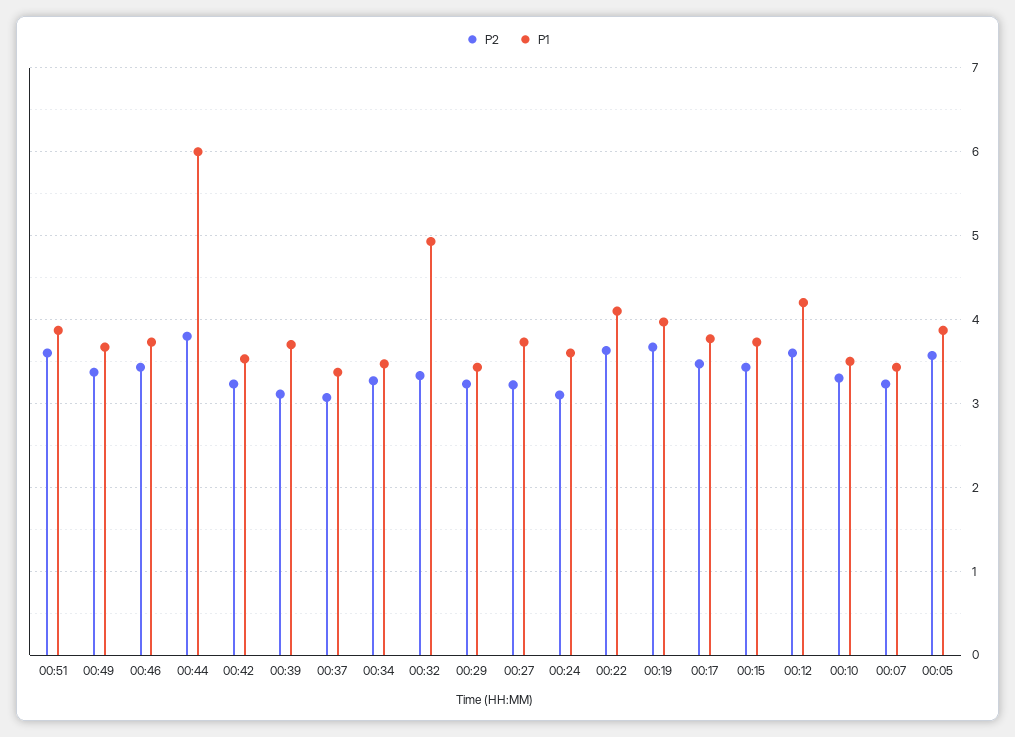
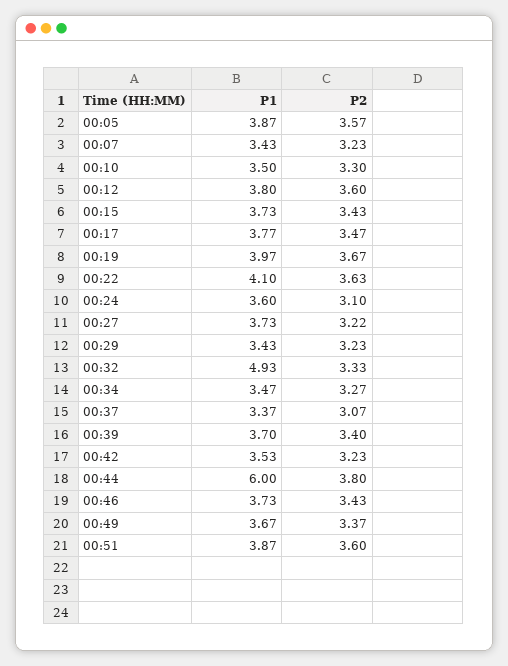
P2, 00:39: 3.1 -> 3.4
P1, 00:12: 4.2 -> 3.8

